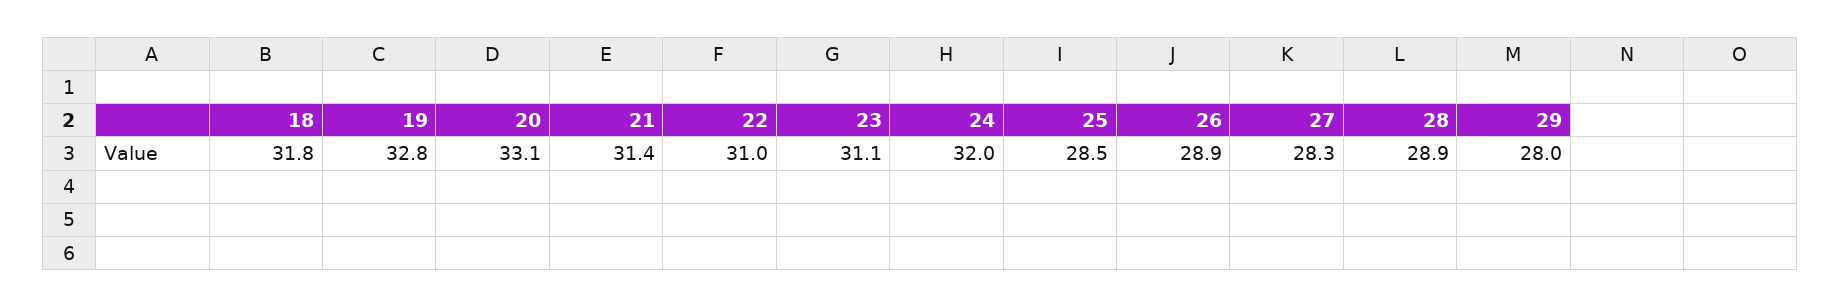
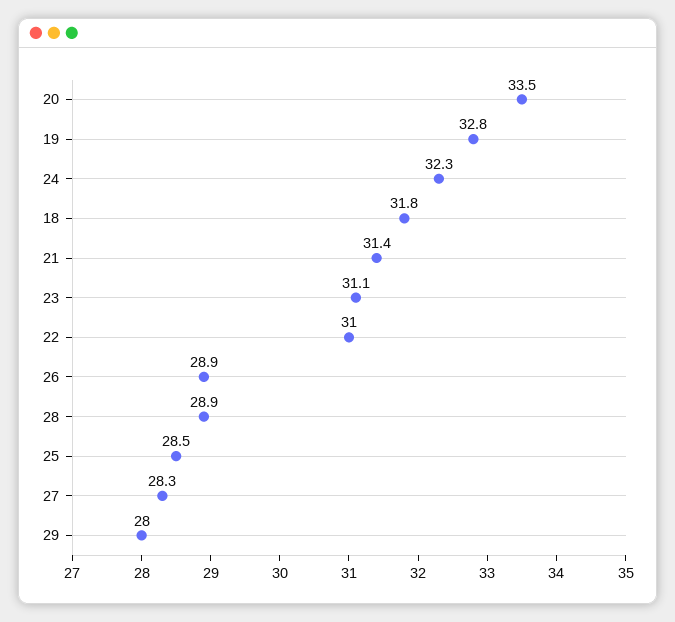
20: 33.1 -> 33.5
24: 32 -> 32.3

